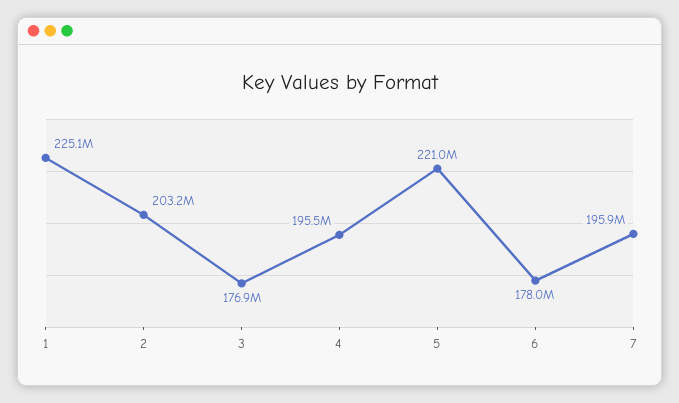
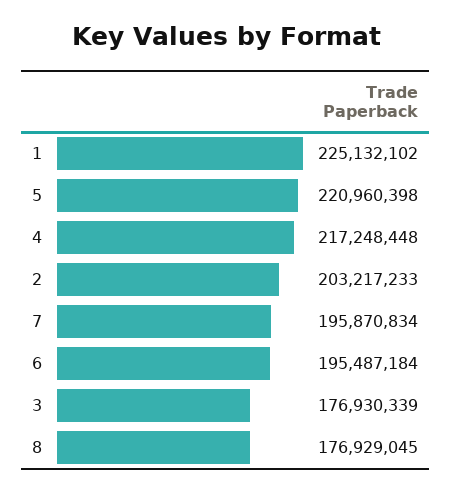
4: 195500000 -> 217248448
6: 178000000 -> 195487184
8: none -> 176929045

